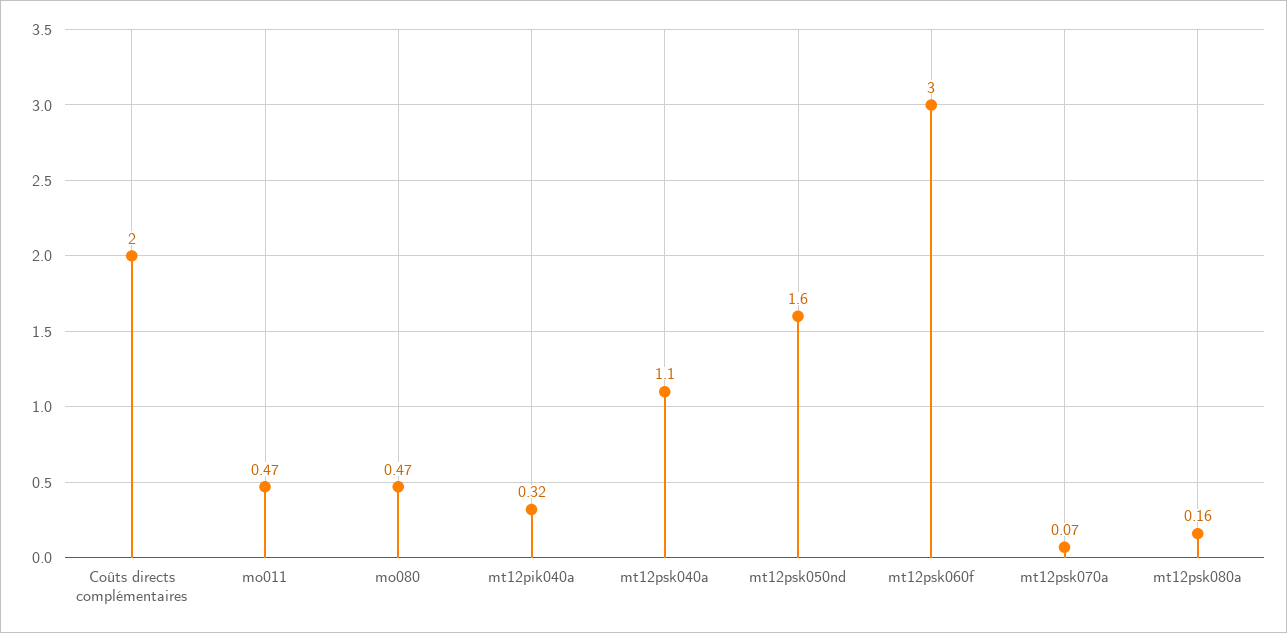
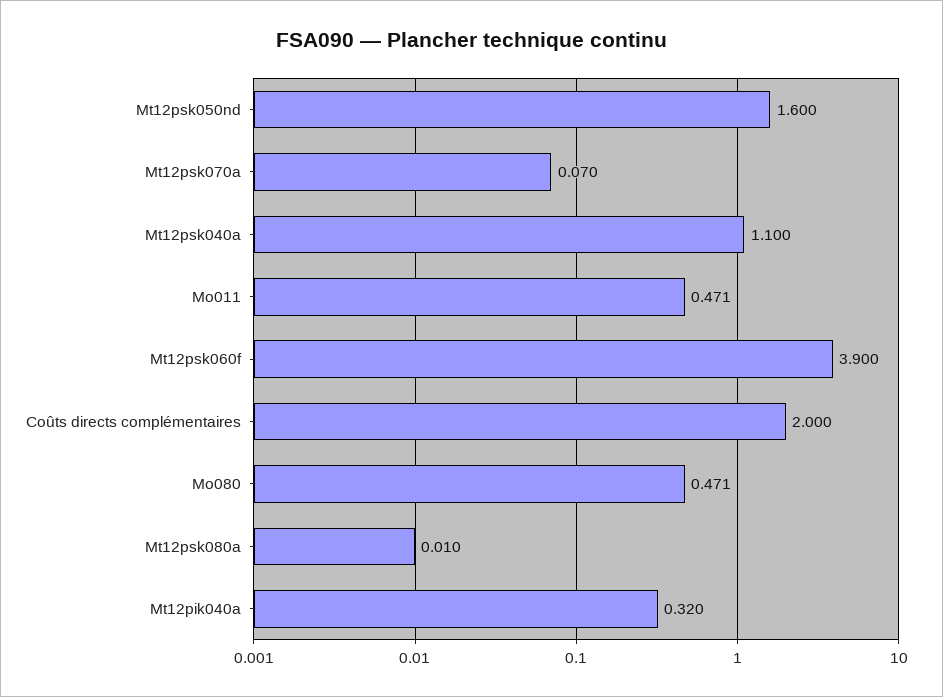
mt12psk060f: 3 -> 3.9
mt12psk080a: 0.16 -> 0.01

